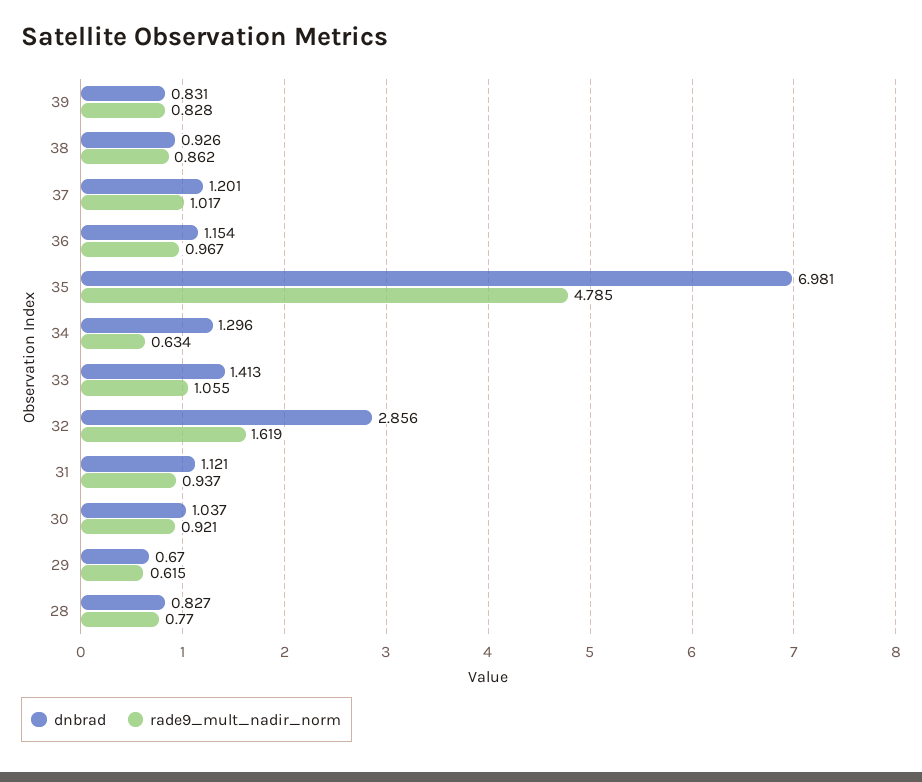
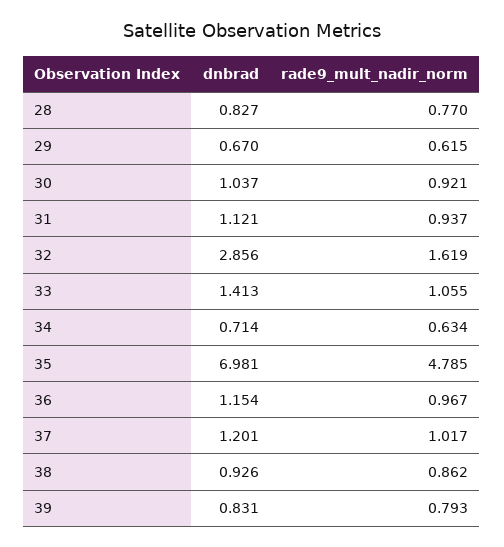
rade9_mult_nadir_norm, 39: 0.828 -> 0.793
dnbrad, 34: 1.296 -> 0.714

